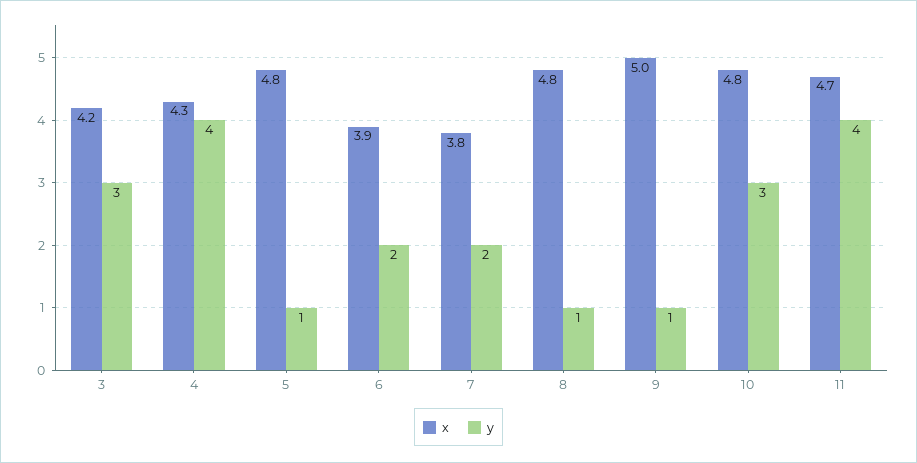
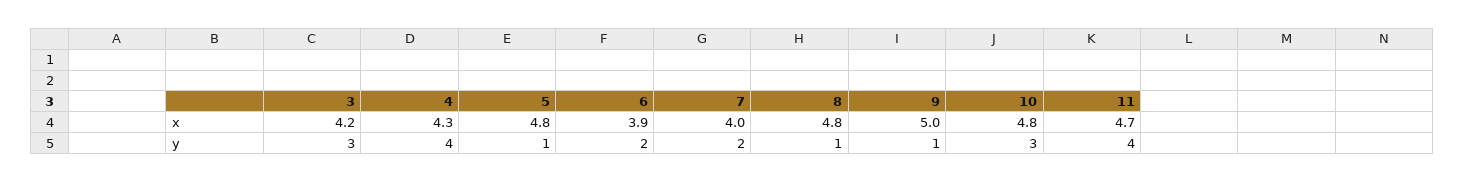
x, 7: 3.8 -> 4

